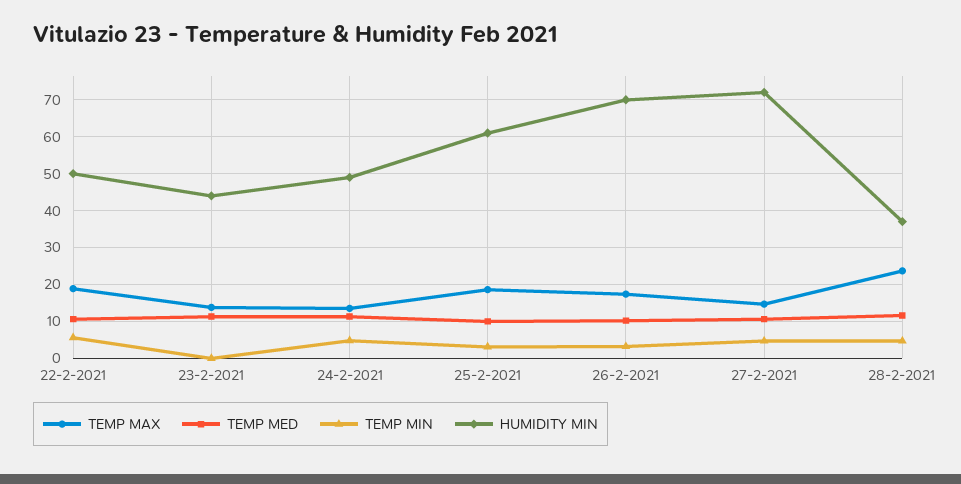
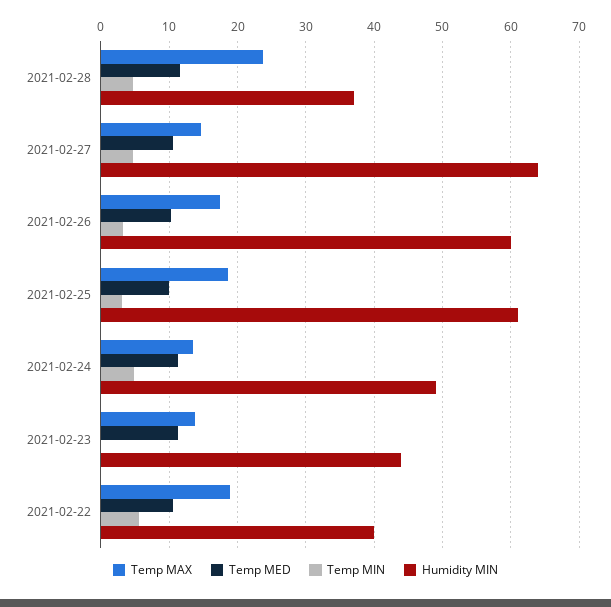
HUMIDITY MIN, 22-2-2021: 50 -> 40
HUMIDITY MIN, 26-2-2021: 70 -> 60
HUMIDITY MIN, 27-2-2021: 72 -> 64

